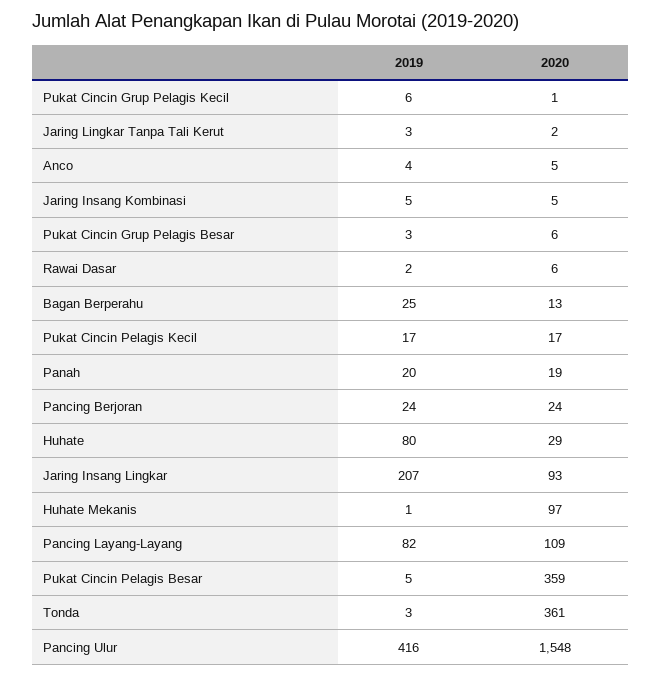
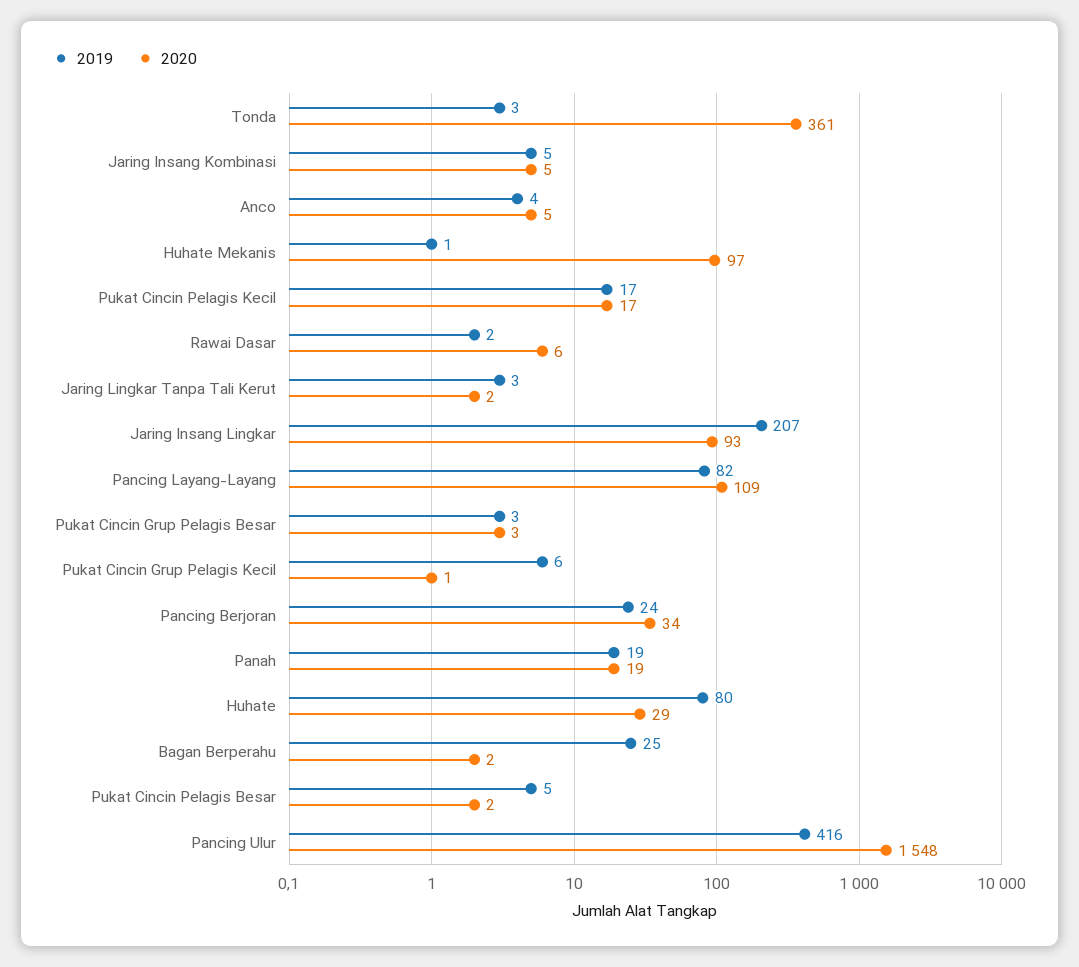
2020, Pukat Cincin Grup Pelagis Besar: 6 -> 3
2020, Bagan Berperahu: 13 -> 2
2019, Panah: 20 -> 19
2020, Pancing Berjoran: 24 -> 34
2020, Pukat Cincin Pelagis Besar: 359 -> 2

